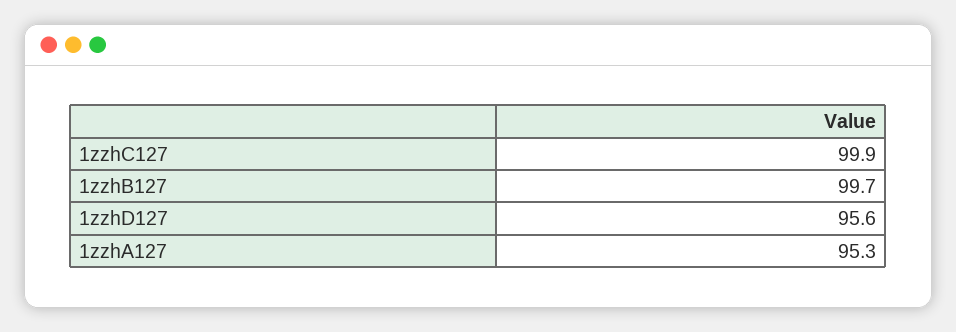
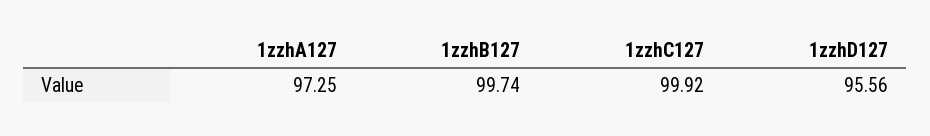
1zzhA127: 95.3 -> 97.25

